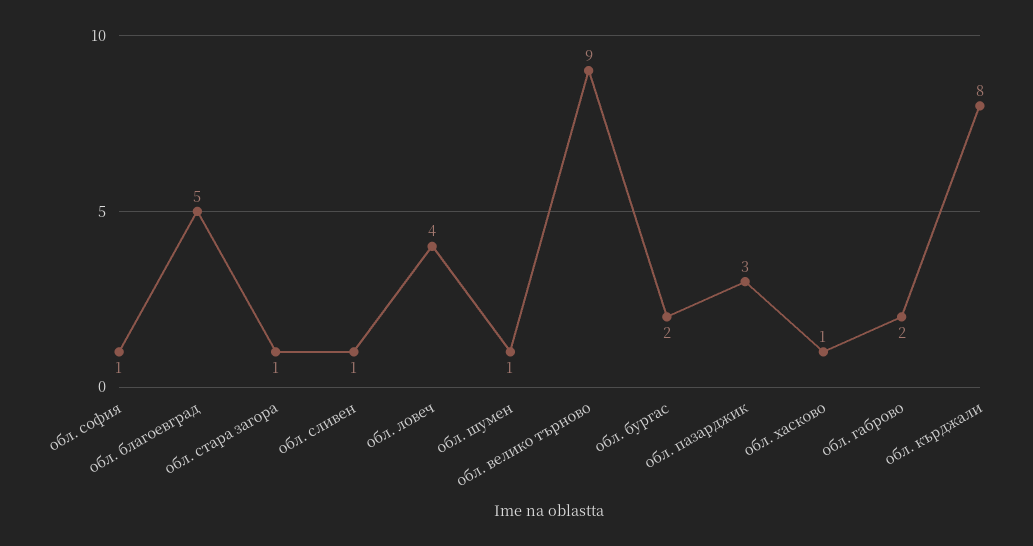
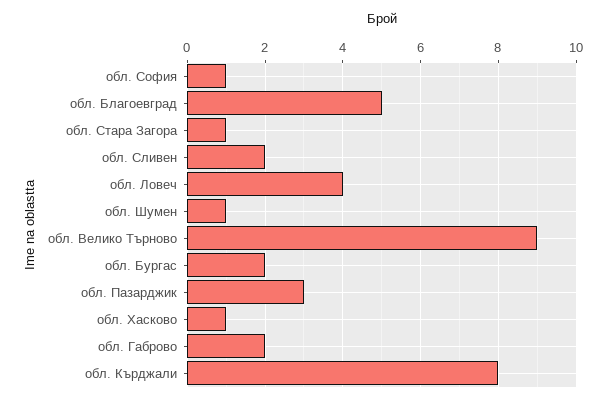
обл. сливен: 1 -> 2

